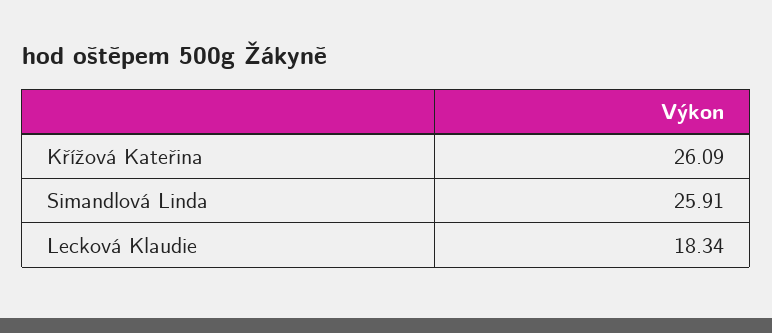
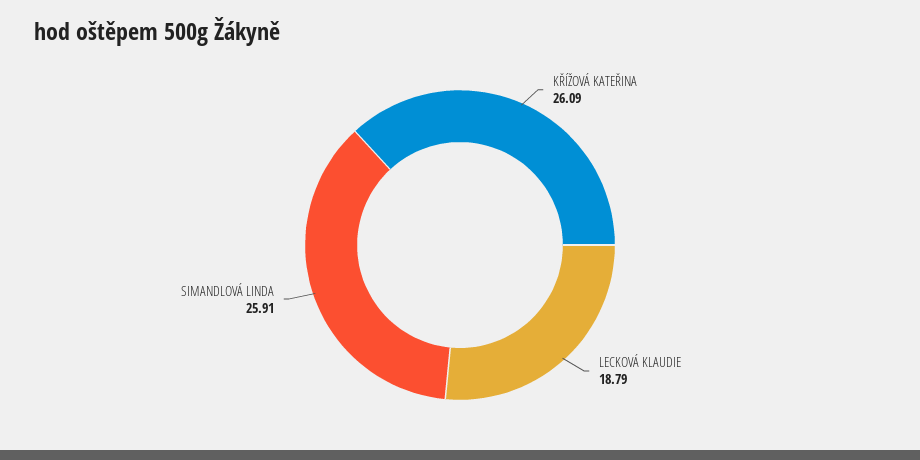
Lecková Klaudie: 18.34 -> 18.79

